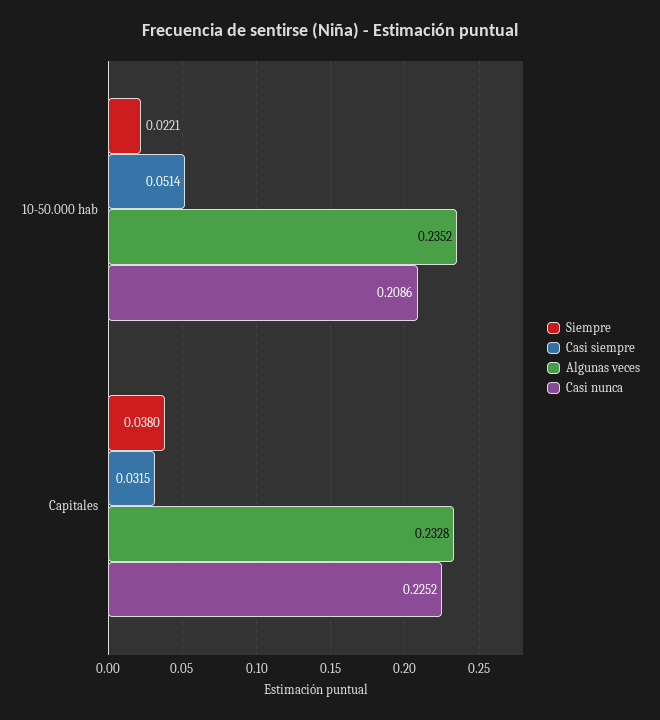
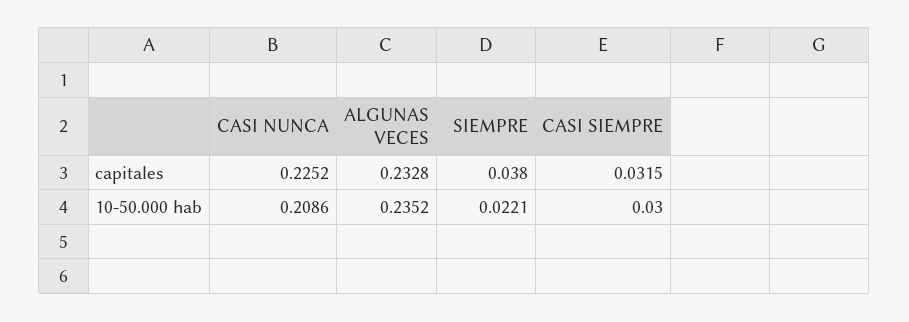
Casi siempre, 10-50.000 hab: 0.0514 -> 0.03

